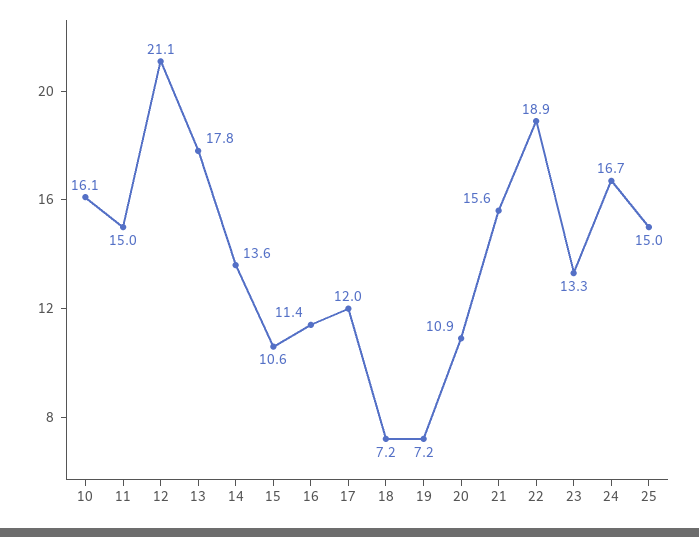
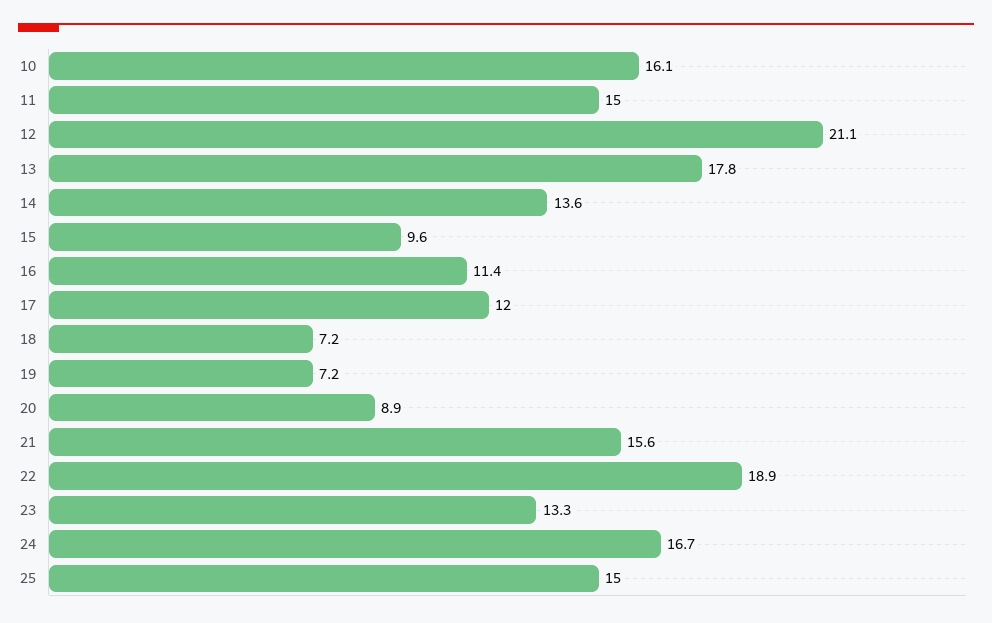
15: 10.6 -> 9.6
20: 10.9 -> 8.9

